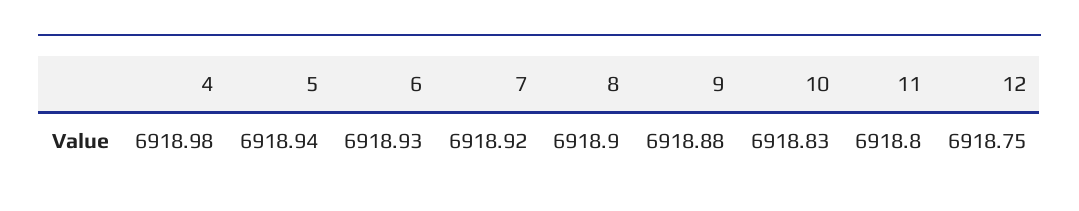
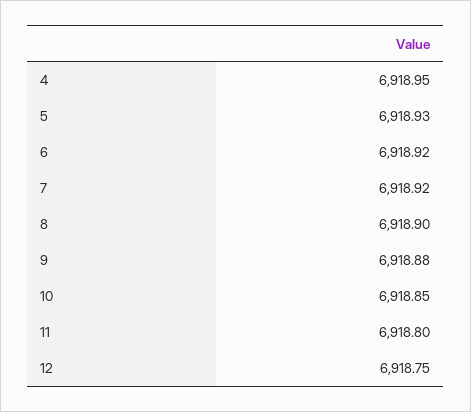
4: 6918.98 -> 6918.95
5: 6918.94 -> 6918.93
6: 6918.93 -> 6918.92
10: 6918.83 -> 6918.85

